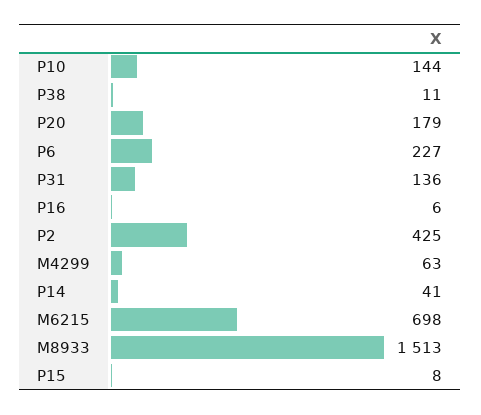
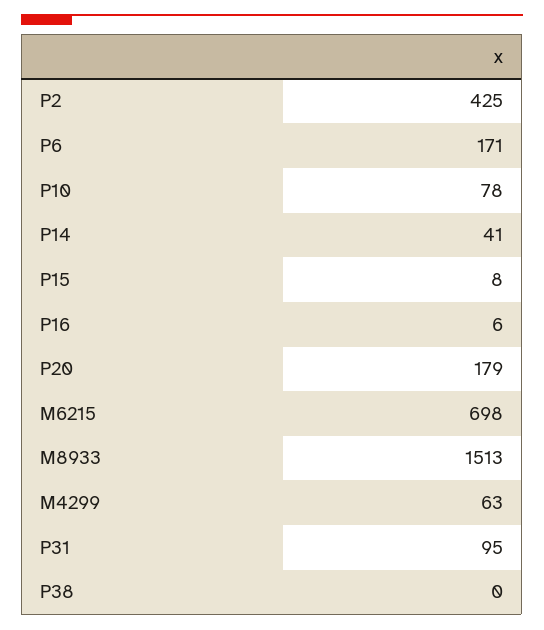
P10: 144 -> 78
P38: 11 -> 0
P6: 227 -> 171
P31: 136 -> 95

